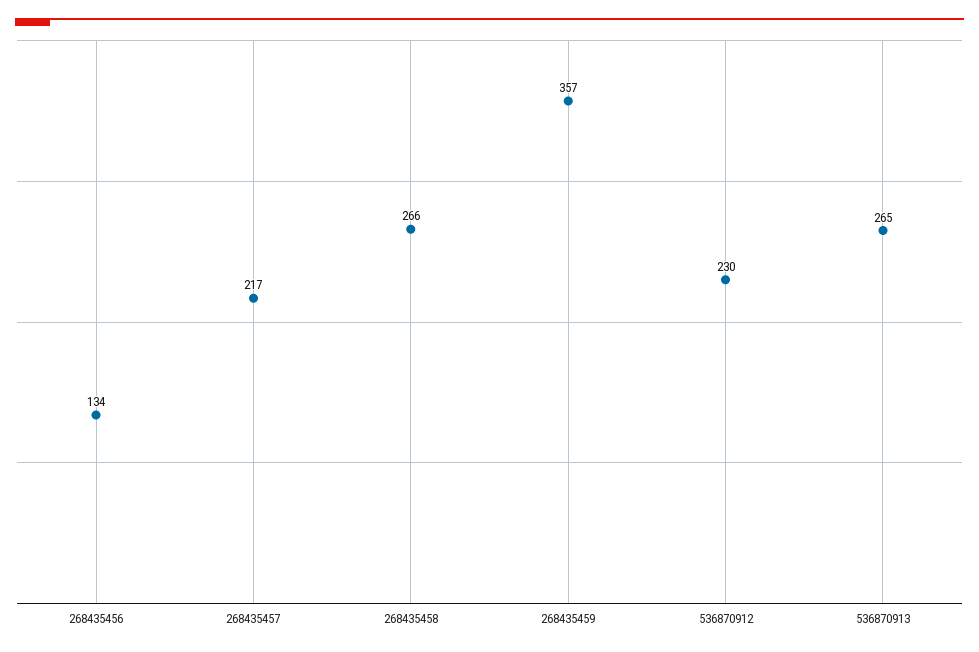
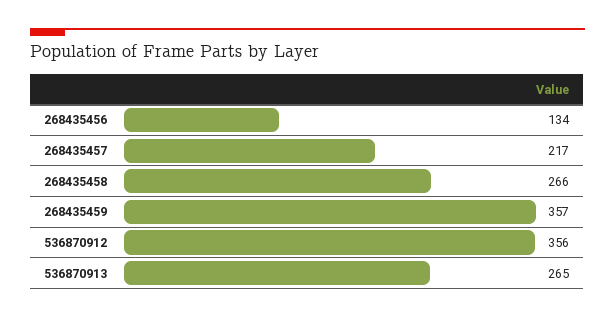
536870912: 230 -> 356

